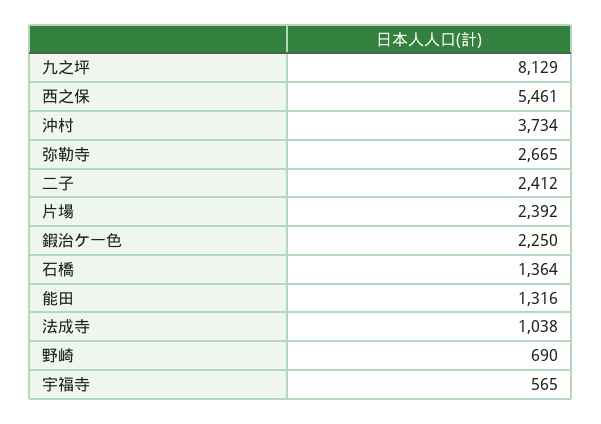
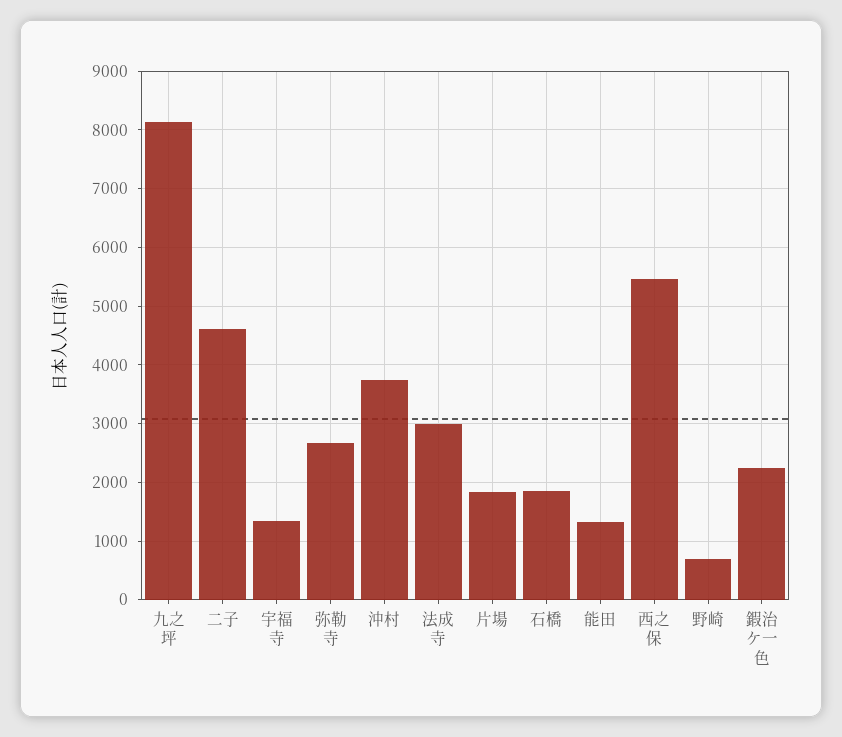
二子: 2412 -> 4600
片場: 2392 -> 1800
石橋: 1364 -> 1800
法成寺: 1038 -> 3000
宇福寺: 565 -> 1400

